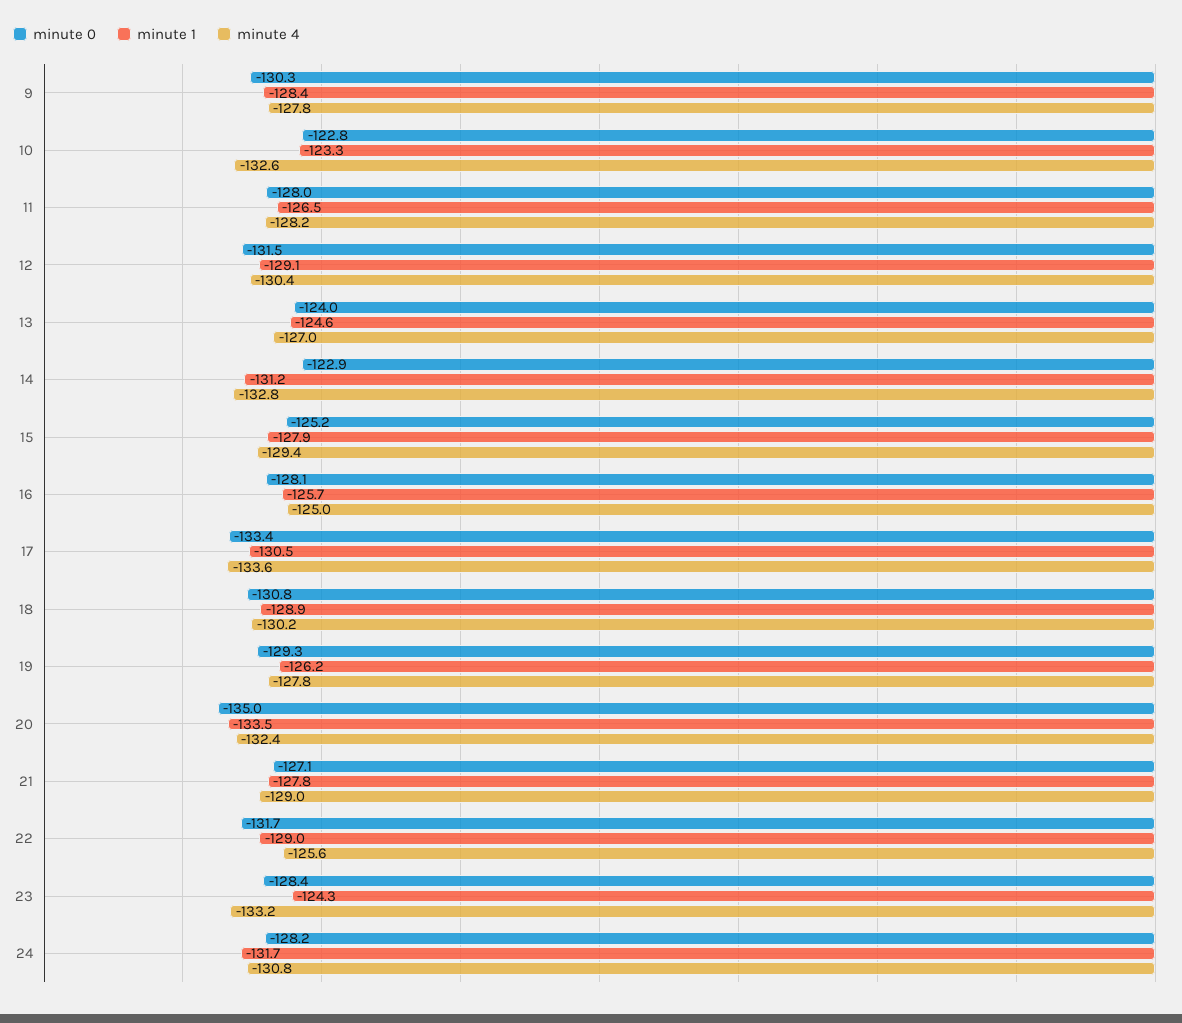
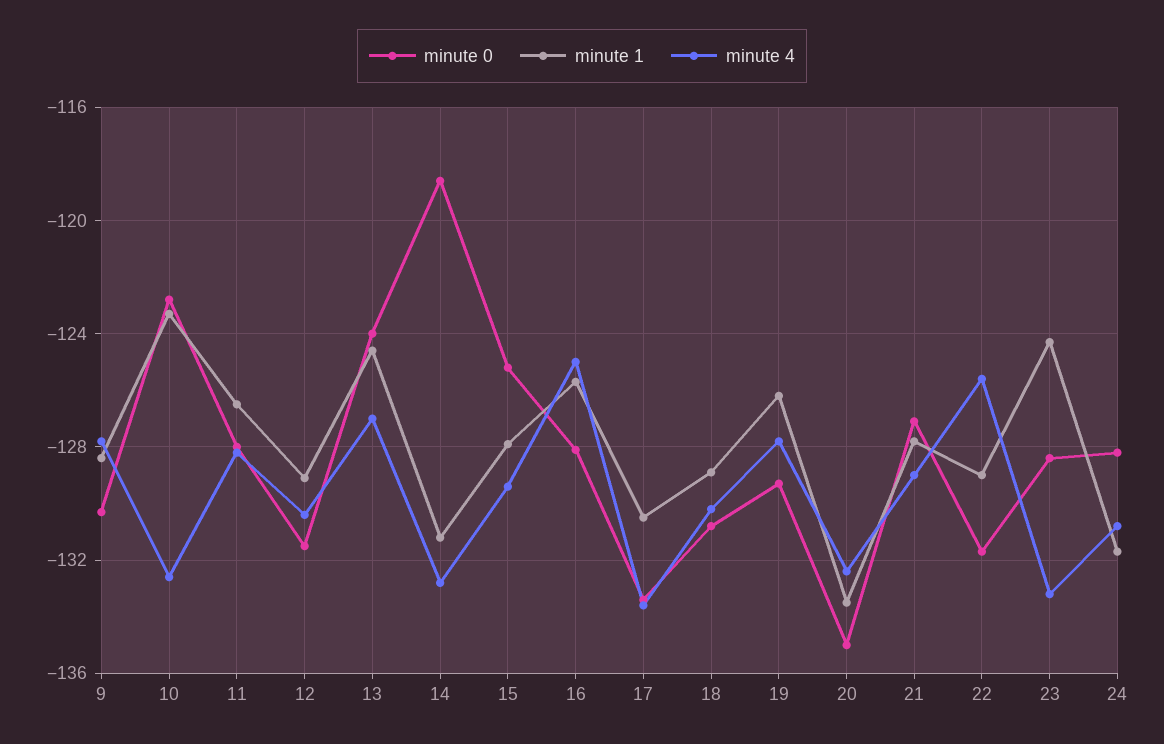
minute 0, 14: -122.9 -> -118.5

